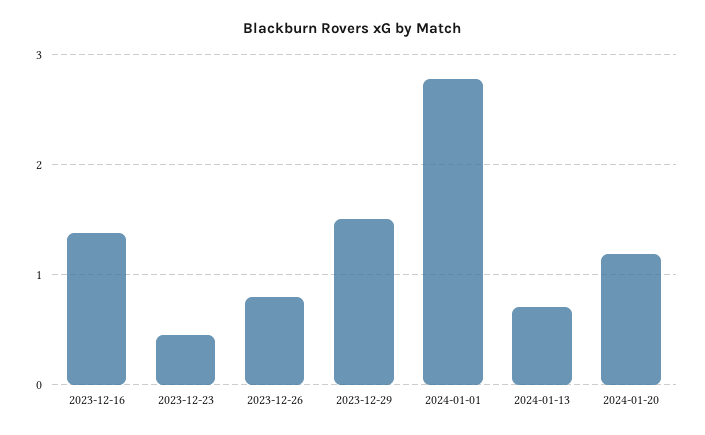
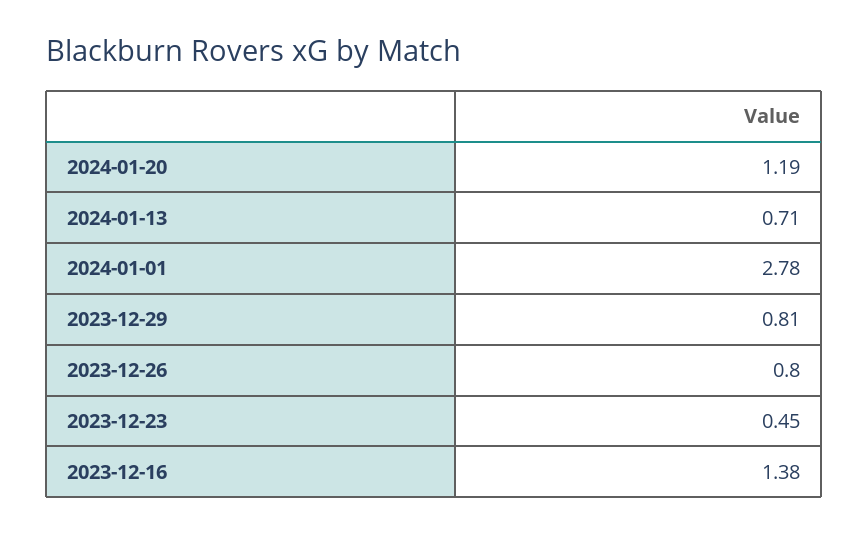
2023-12-29: 1.5 -> 0.81

